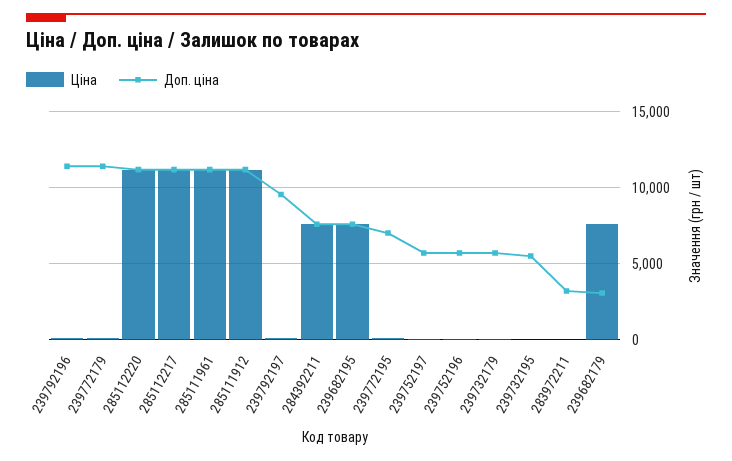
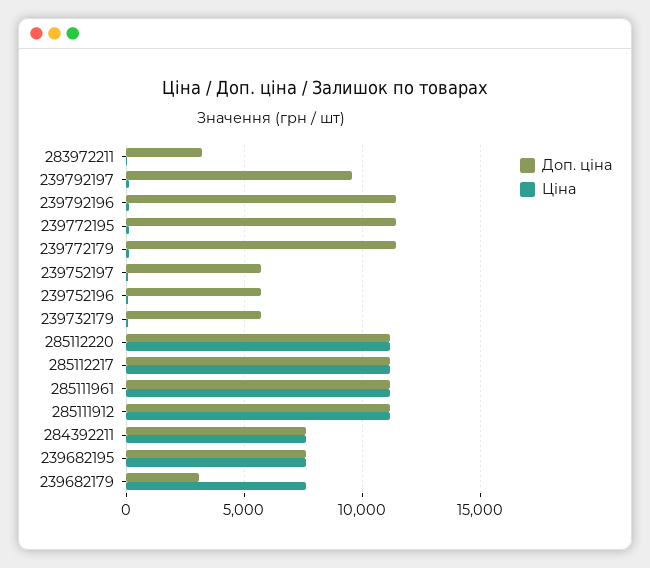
Доп. ціна, 239772195: 7000 -> 11500
Ціна, 239732195: 0 -> none
Доп. ціна, 239732195: 5500 -> none

